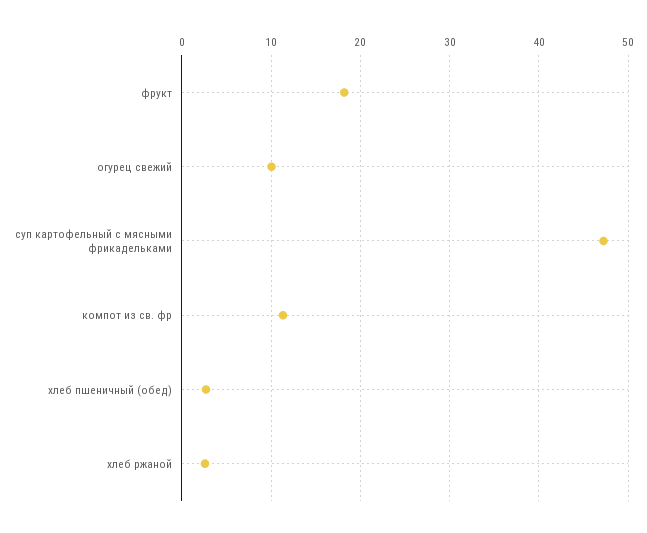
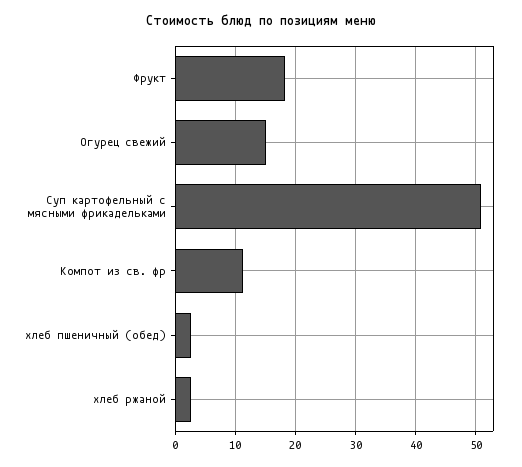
огурец свежий: 10 -> 15
суп картофельный с мясными фрикадельками: 47 -> 51

